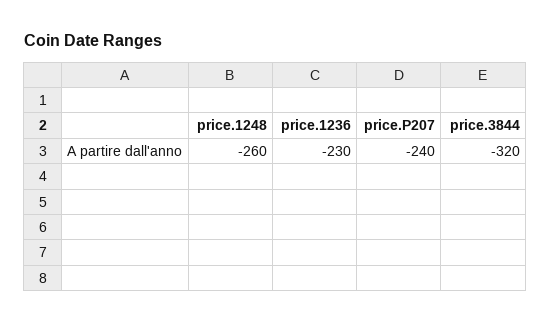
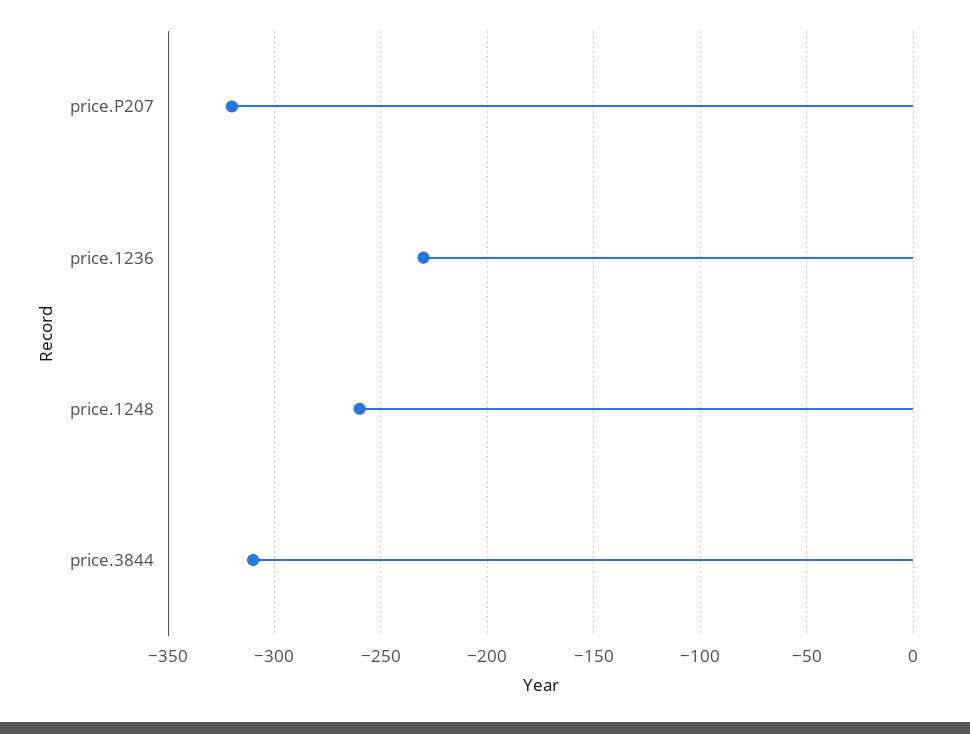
price.P207: -240 -> -320
price.3844: -320 -> -310

